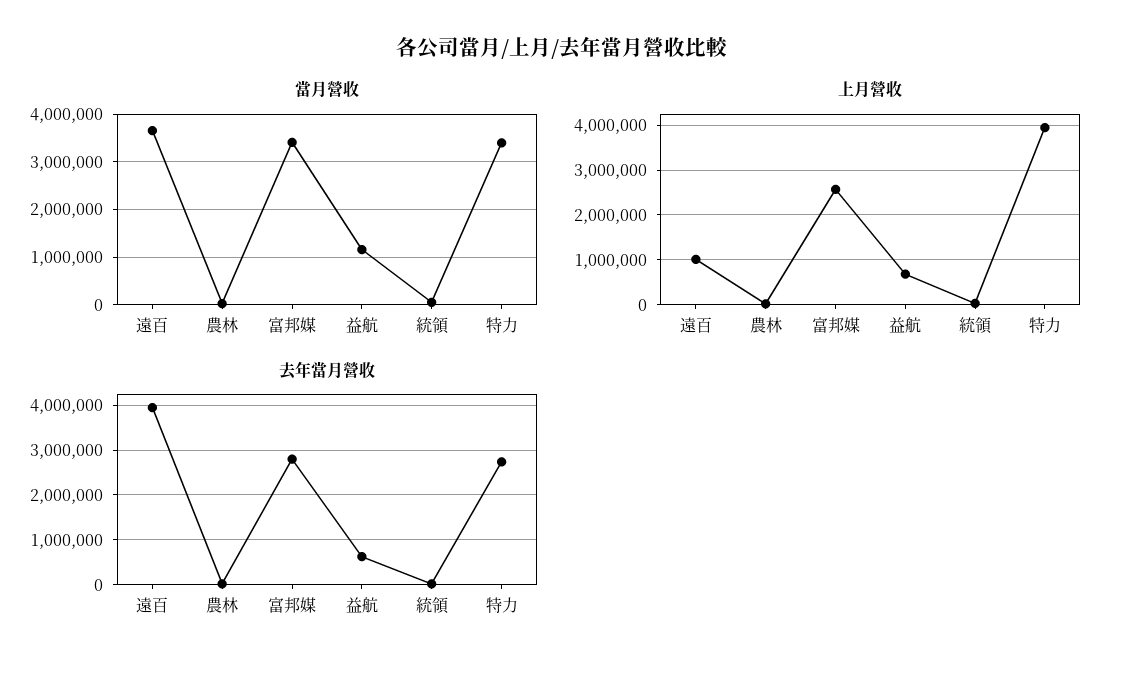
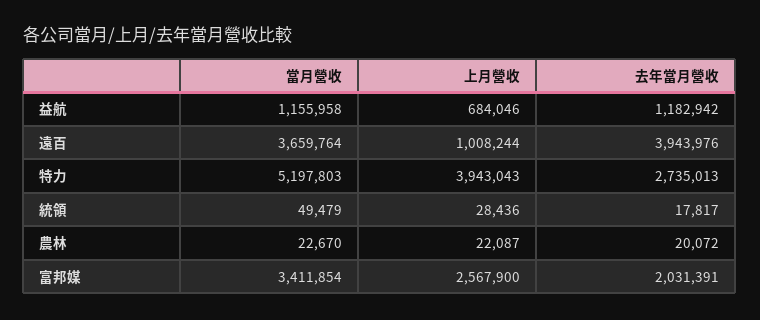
當月營收, 特力: 3400000 -> 5197803
去年當月營收, 富邦媒: 2800000 -> 2031391
去年當月營收, 益航: 600000 -> 1182942

